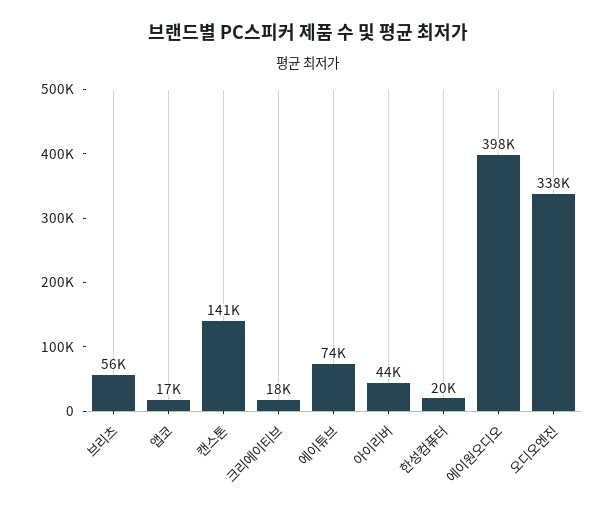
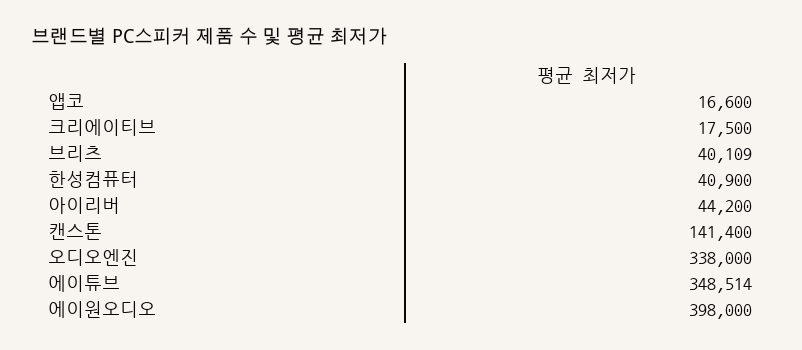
브리츠: 56000 -> 40109
에이튜브: 74000 -> 348514
한성컴퓨터: 20000 -> 40900

